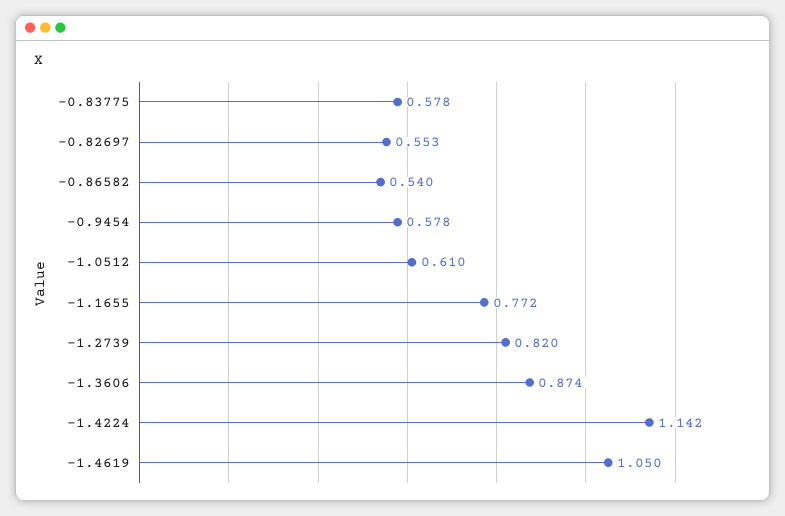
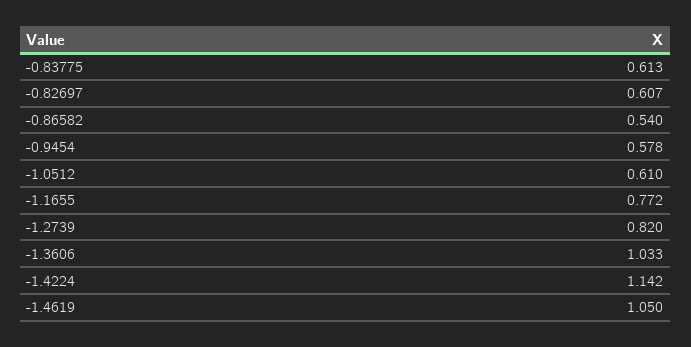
-0.83775: 0.578 -> 0.613
-0.82697: 0.553 -> 0.607
-1.3606: 0.874 -> 1.033

